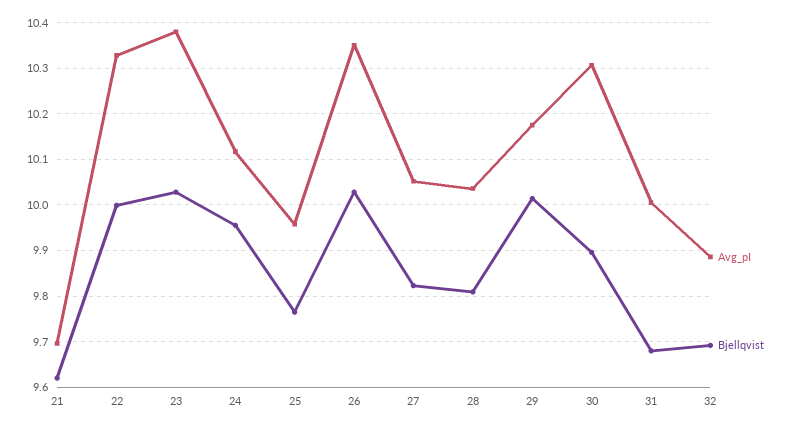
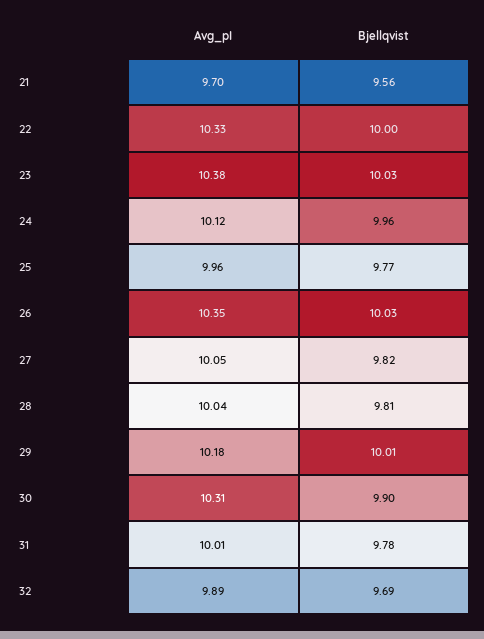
Bjellqvist, 21: 9.62 -> 9.56
Bjellqvist, 31: 9.68 -> 9.78

